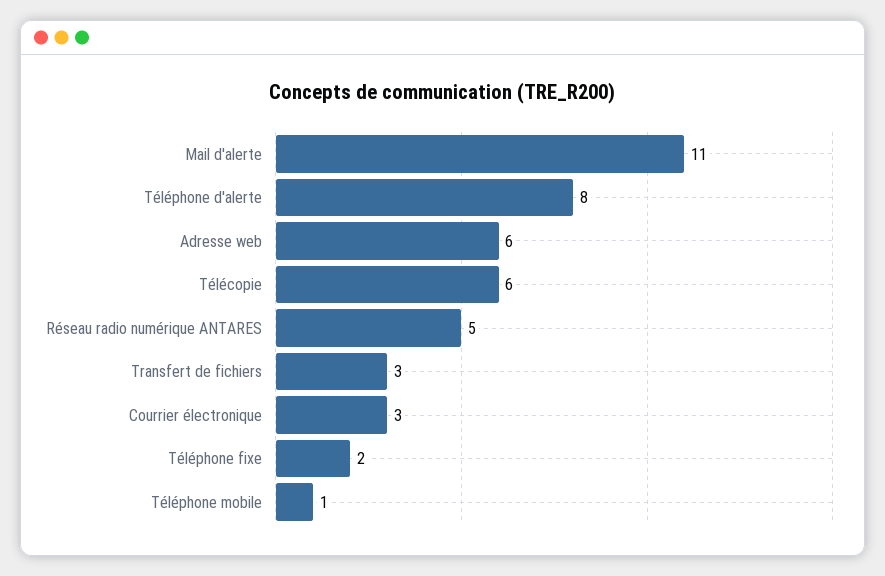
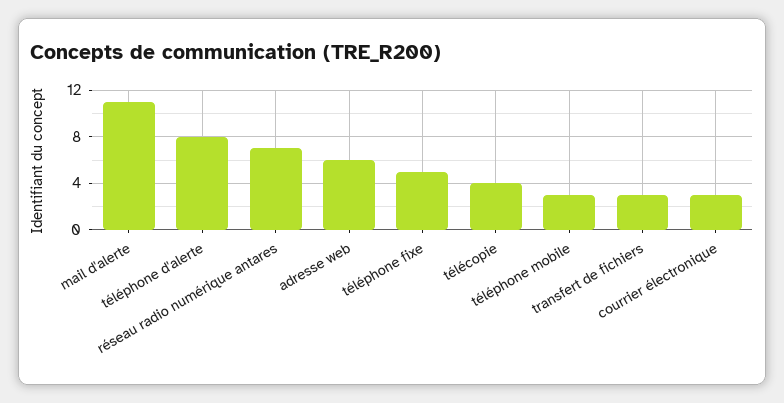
Télécopie: 6 -> 4
Réseau radio numérique ANTARES: 5 -> 7
Téléphone fixe: 2 -> 5
Téléphone mobile: 1 -> 3

